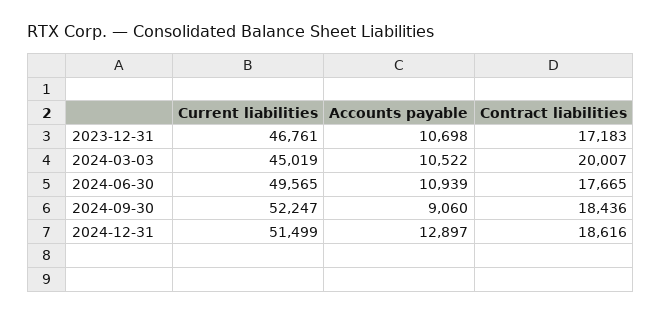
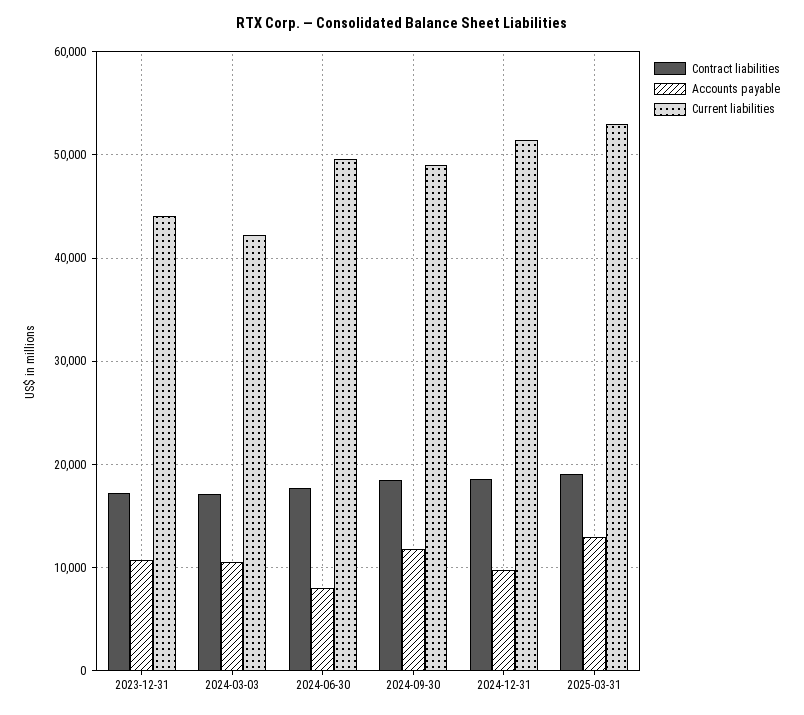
Current liabilities, 2023-12-31: 46761 -> 44000
Current liabilities, 2024-03-03: 45019 -> 42000
Contract liabilities, 2024-03-03: 20007 -> 17000
Accounts payable, 2024-06-30: 10939 -> 8000
Current liabilities, 2024-09-30: 52247 -> 49000
Accounts payable, 2024-09-30: 9060 -> 12000
Accounts payable, 2024-12-31: 12897 -> 10000
Contract liabilities, 2025-03-31: none -> 19000
Accounts payable, 2025-03-31: none -> 13000
Current liabilities, 2025-03-31: none -> 53000

